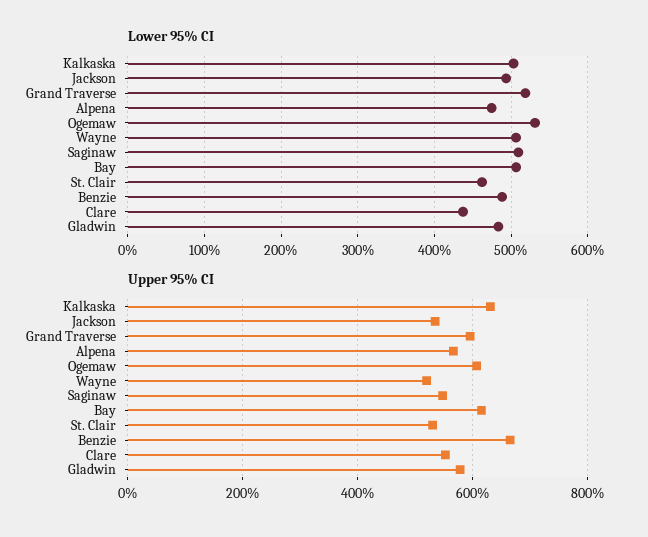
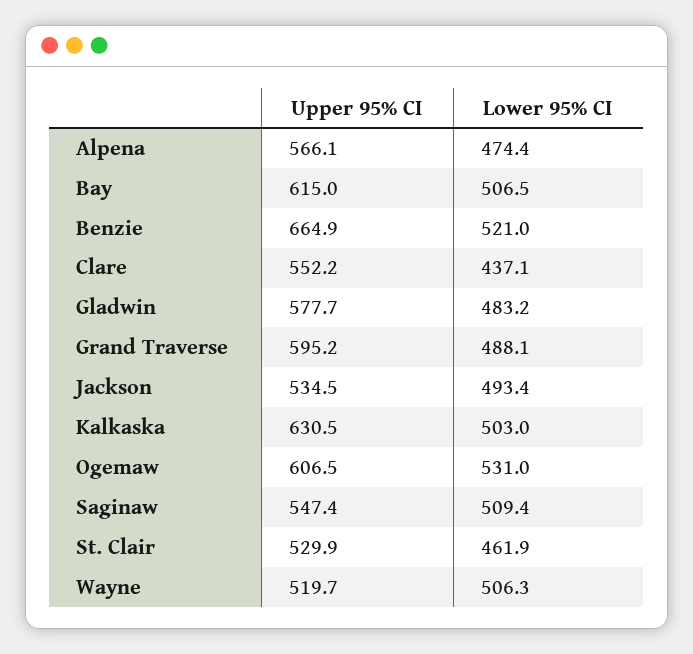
Lower 95% CI, Grand Traverse: 520 -> 488.1
Lower 95% CI, Benzie: 490 -> 521

